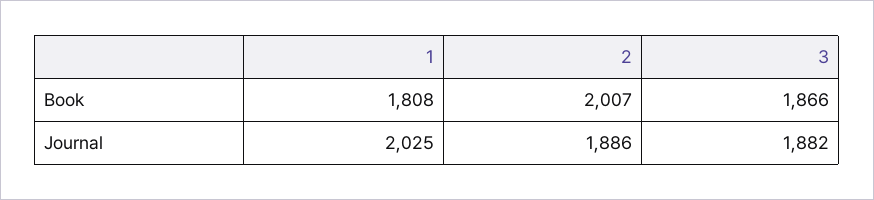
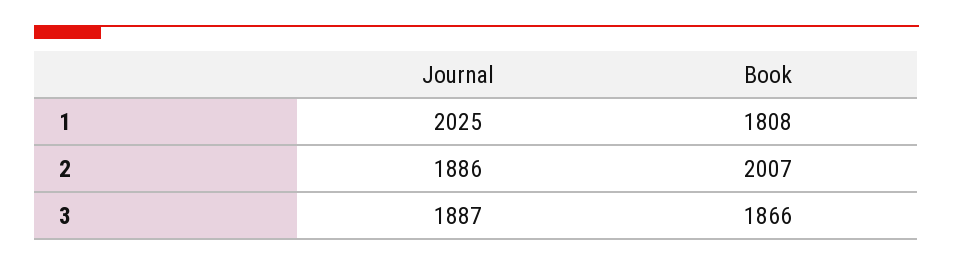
3, Journal: 1882 -> 1887

